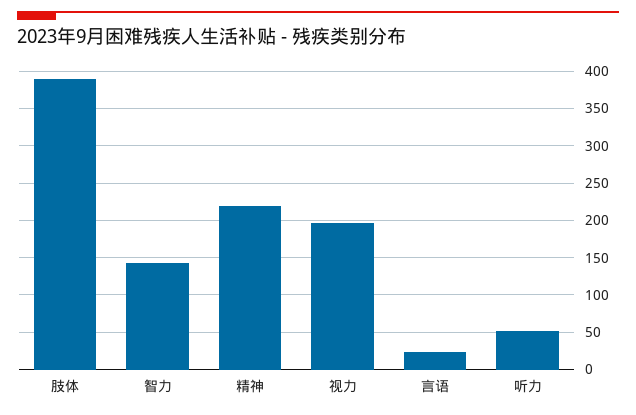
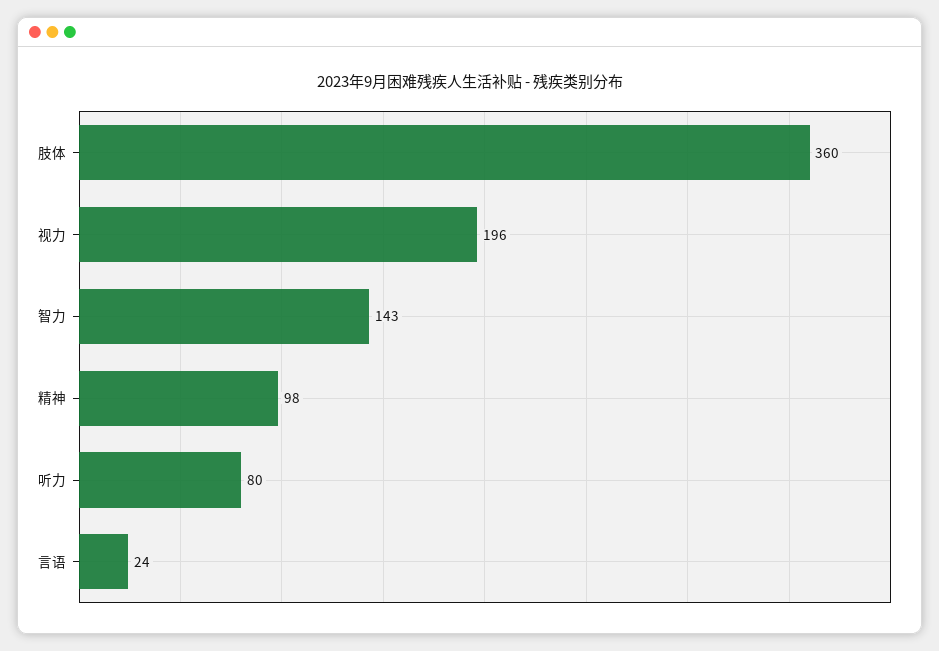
肢体: 390 -> 360
精神: 220 -> 98
听力: 50 -> 80

